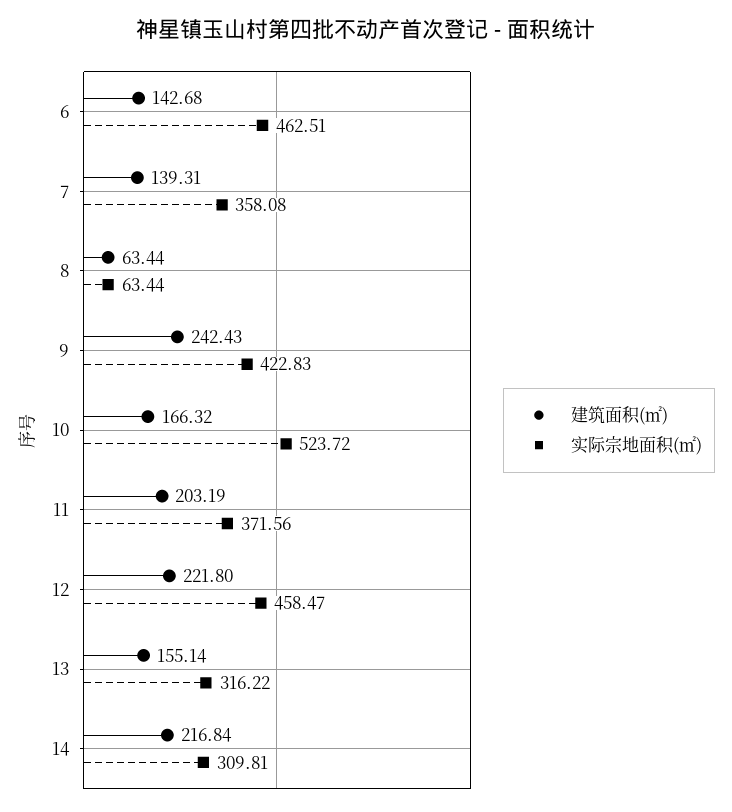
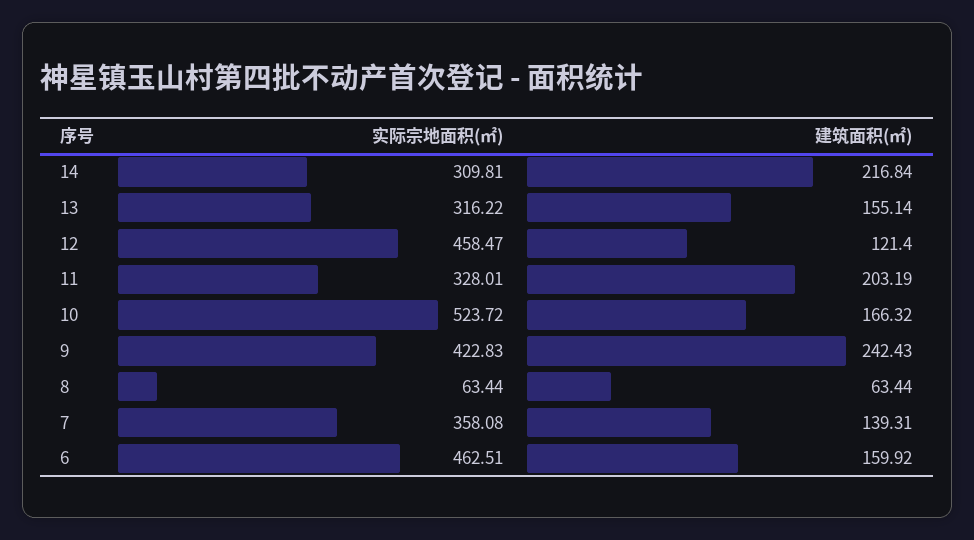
建筑面积(㎡), 6: 142.68 -> 159.92
实际宗地面积(㎡), 11: 371.56 -> 328.01
建筑面积(㎡), 12: 221.8 -> 121.4

